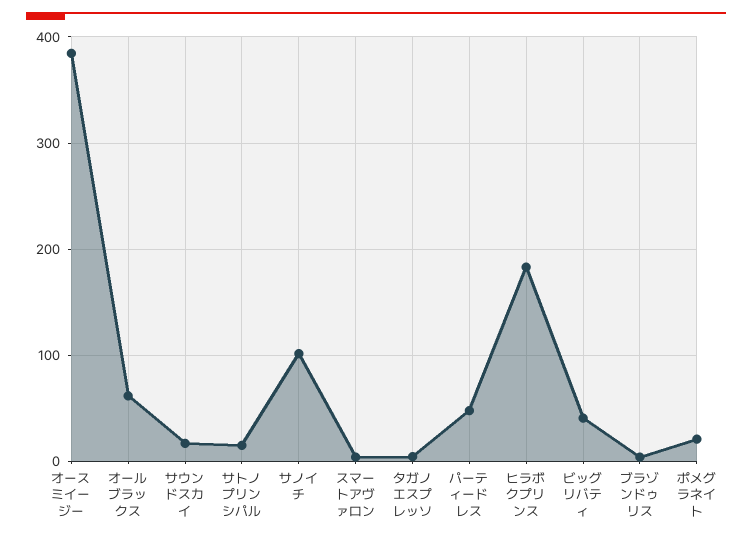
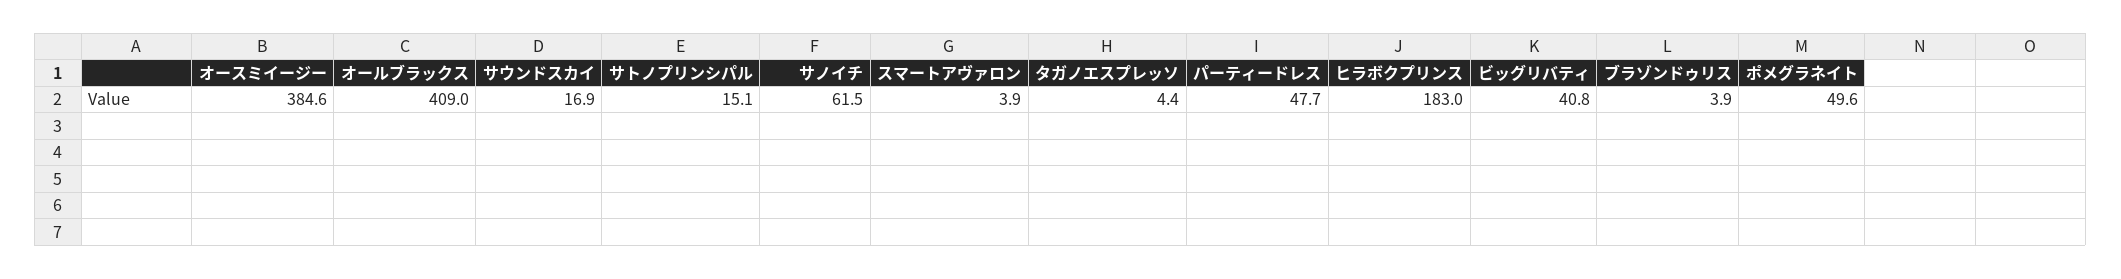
オールブラックス: 60 -> 409
サノイチ: 100 -> 61.5
ポメグラネイト: 20 -> 49.6

